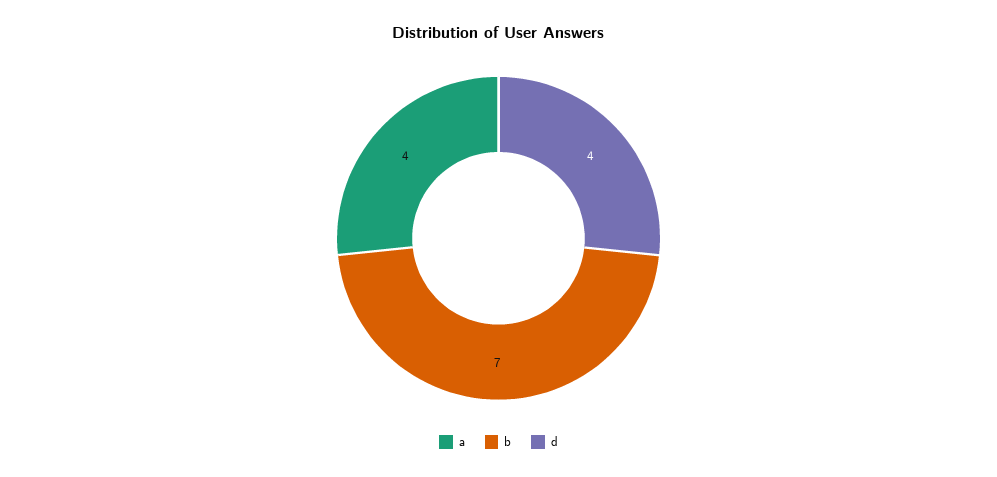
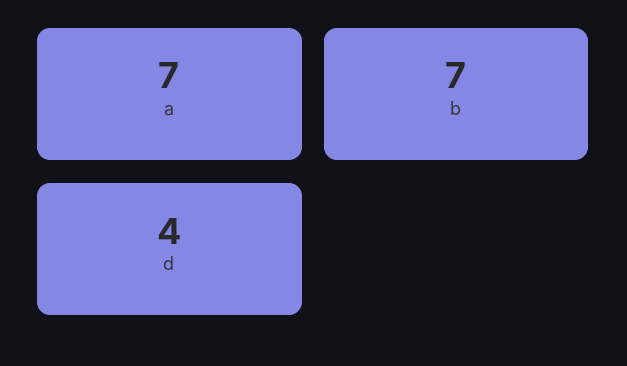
a: 4 -> 7

